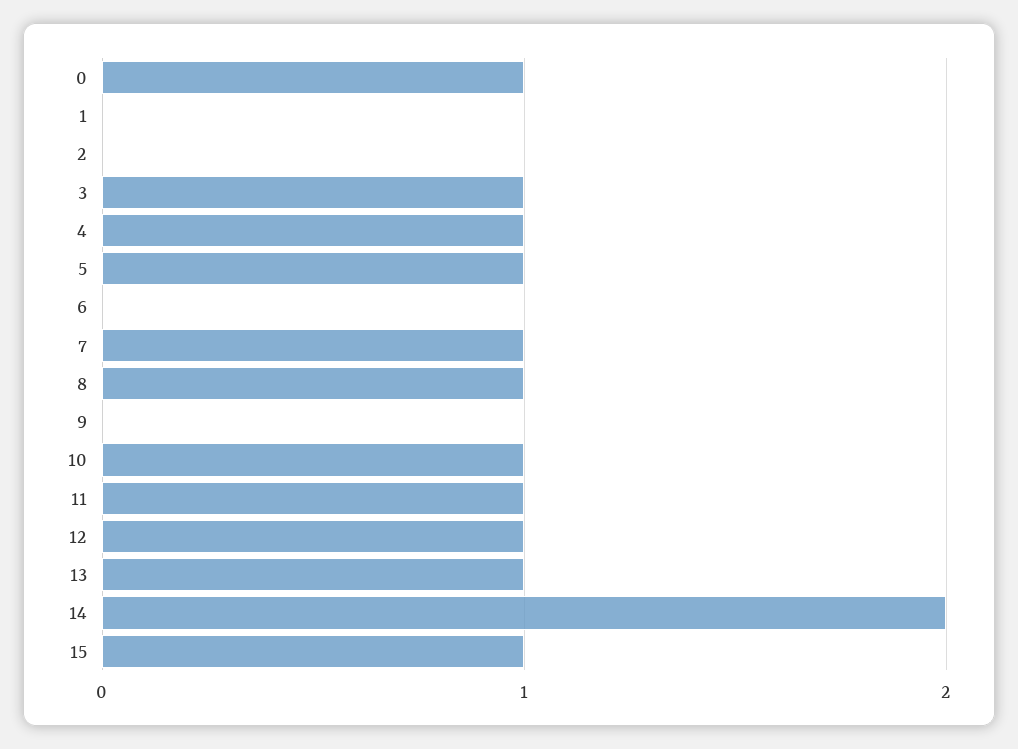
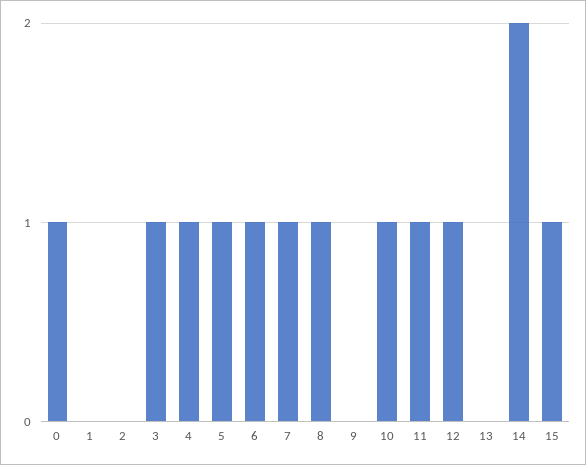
6: 0 -> 1
13: 1 -> 0

